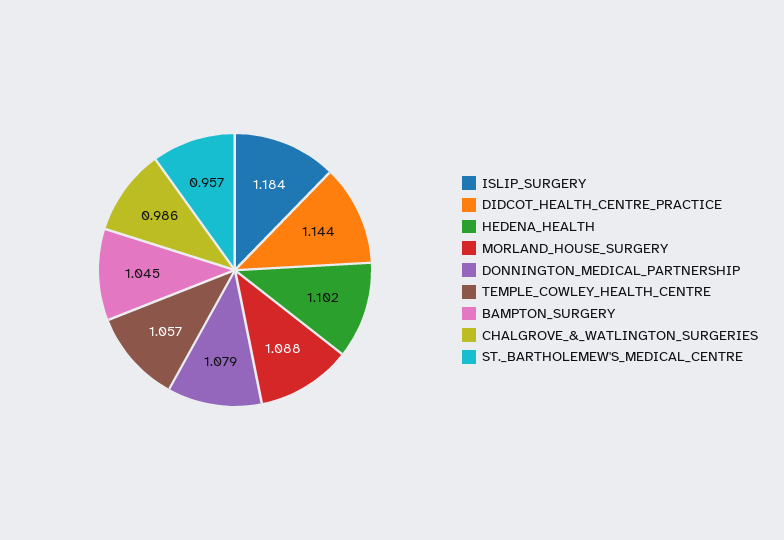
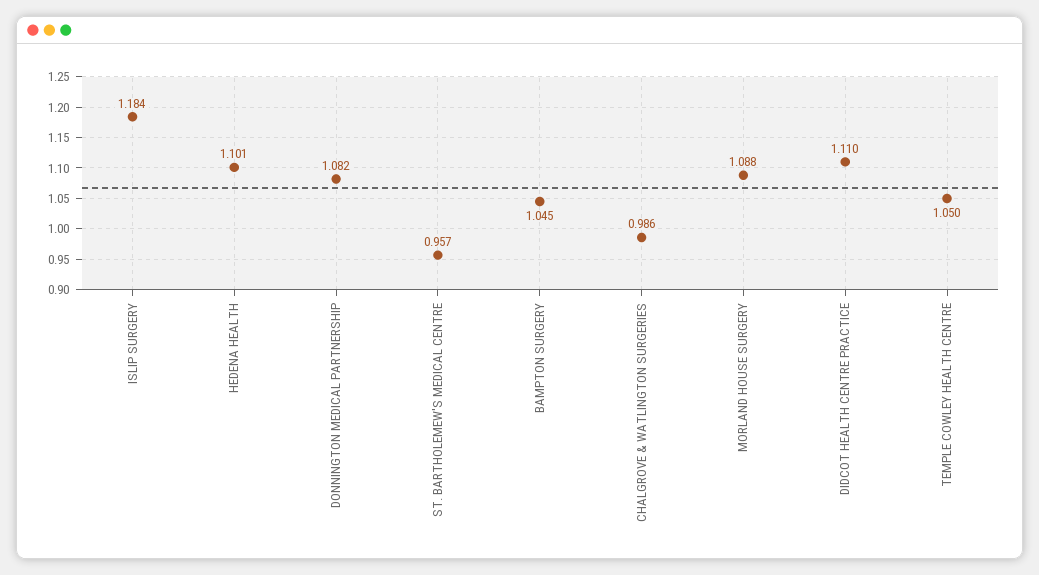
DIDCOT_HEALTH_CENTRE_PRACTICE: 1.144 -> 1.11
HEDENA_HEALTH: 1.102 -> 1.101
DONNINGTON_MEDICAL_PARTNERSHIP: 1.079 -> 1.082
TEMPLE_COWLEY_HEALTH_CENTRE: 1.057 -> 1.05

